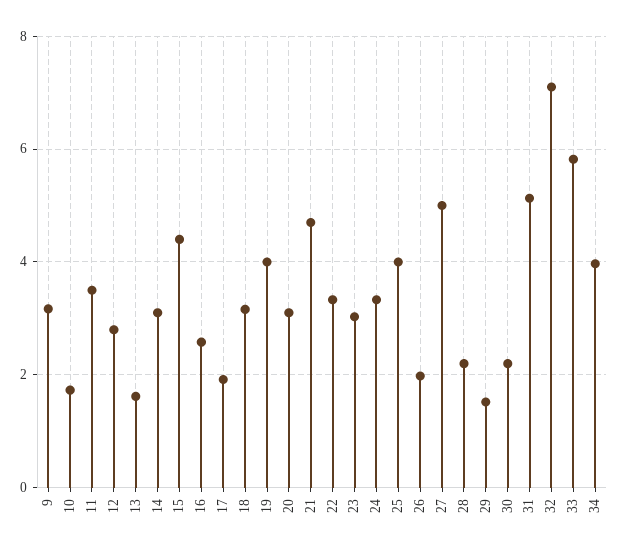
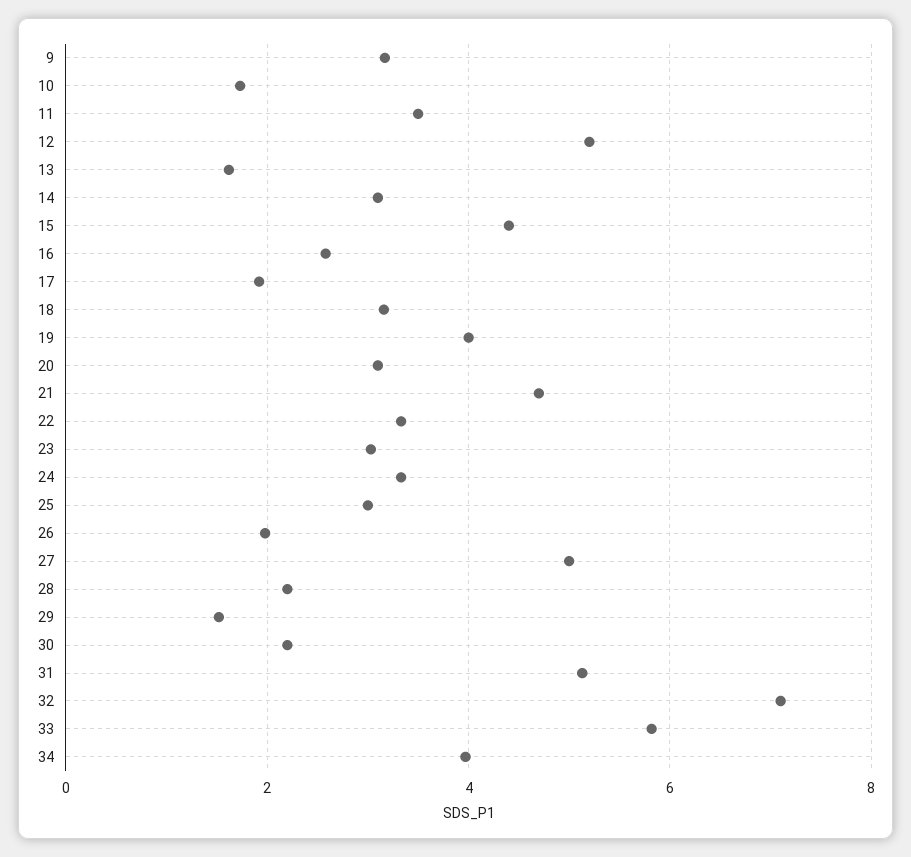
12: 2.8 -> 5.2
25: 4 -> 3

